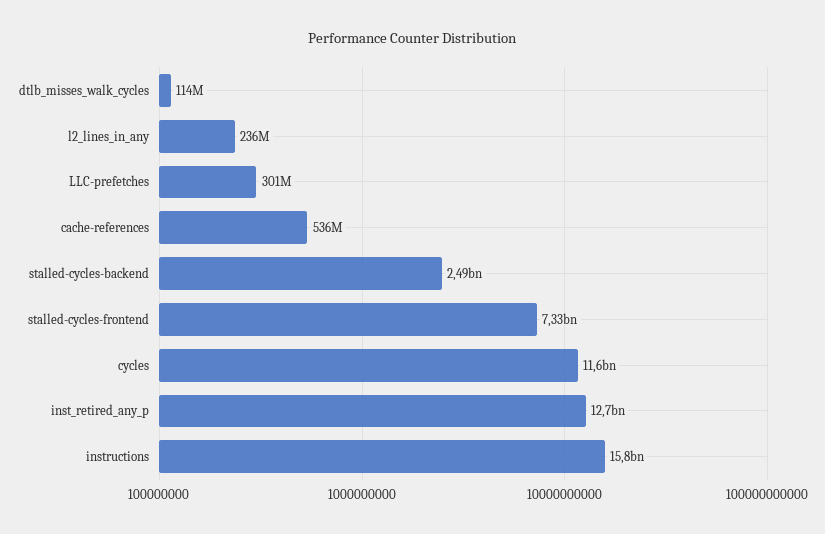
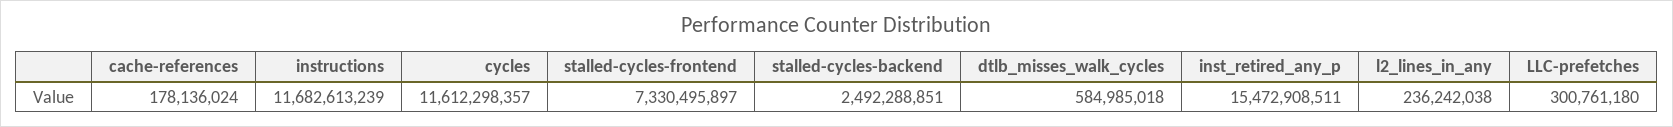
dtlb_misses_walk_cycles: 114000000 -> 584985018
cache-references: 536000000 -> 178136024
inst_retired_any_p: 12700000000 -> 15472908511
instructions: 15800000000 -> 11682613239

